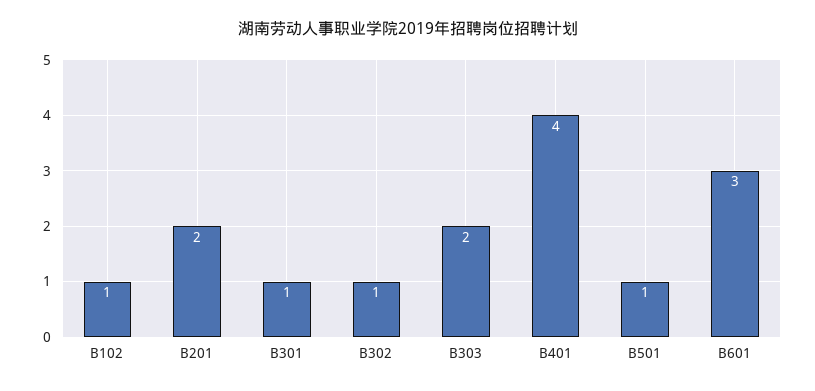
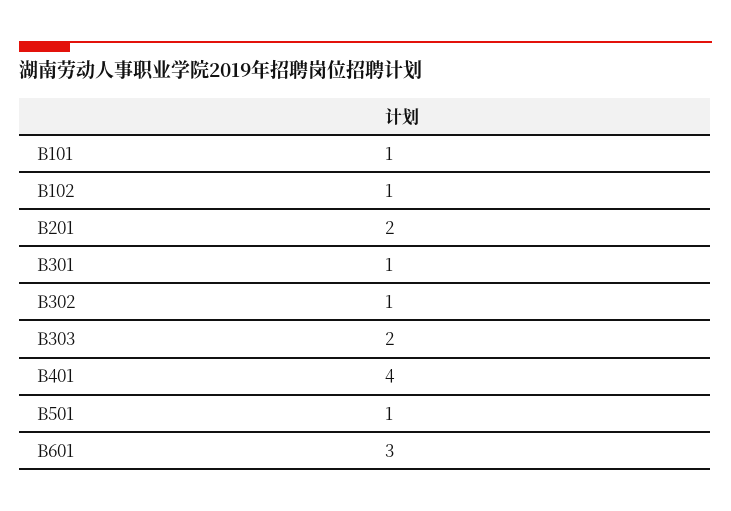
B101: none -> 1

